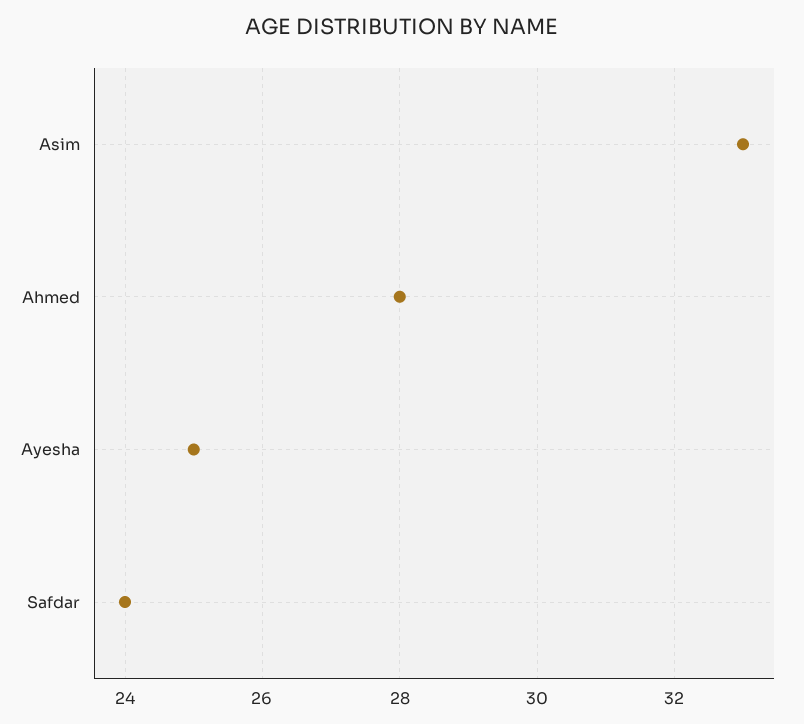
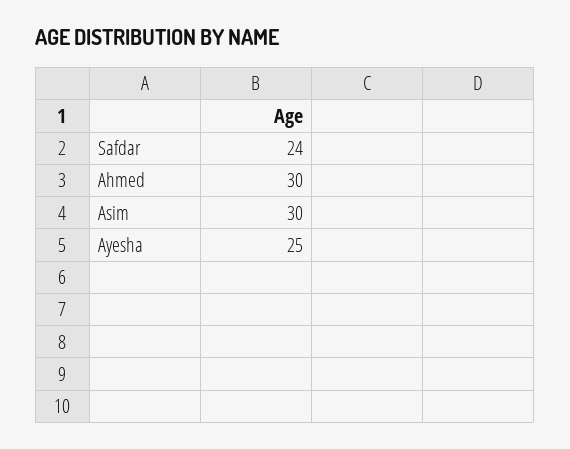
Asim: 33 -> 30
Ahmed: 28 -> 30

